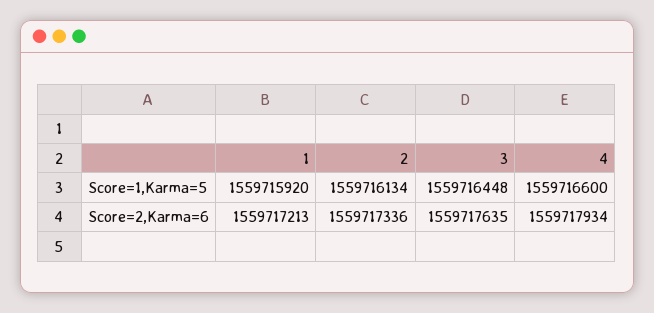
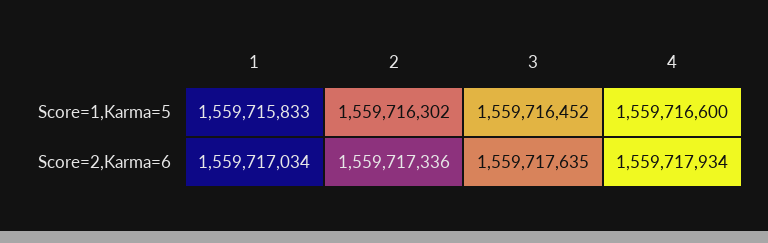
1, Score=1,Karma=5: 1559715920 -> 1559715833
2, Score=1,Karma=5: 1559716134 -> 1559716302
3, Score=1,Karma=5: 1559716448 -> 1559716452
1, Score=2,Karma=6: 1559717213 -> 1559717034

